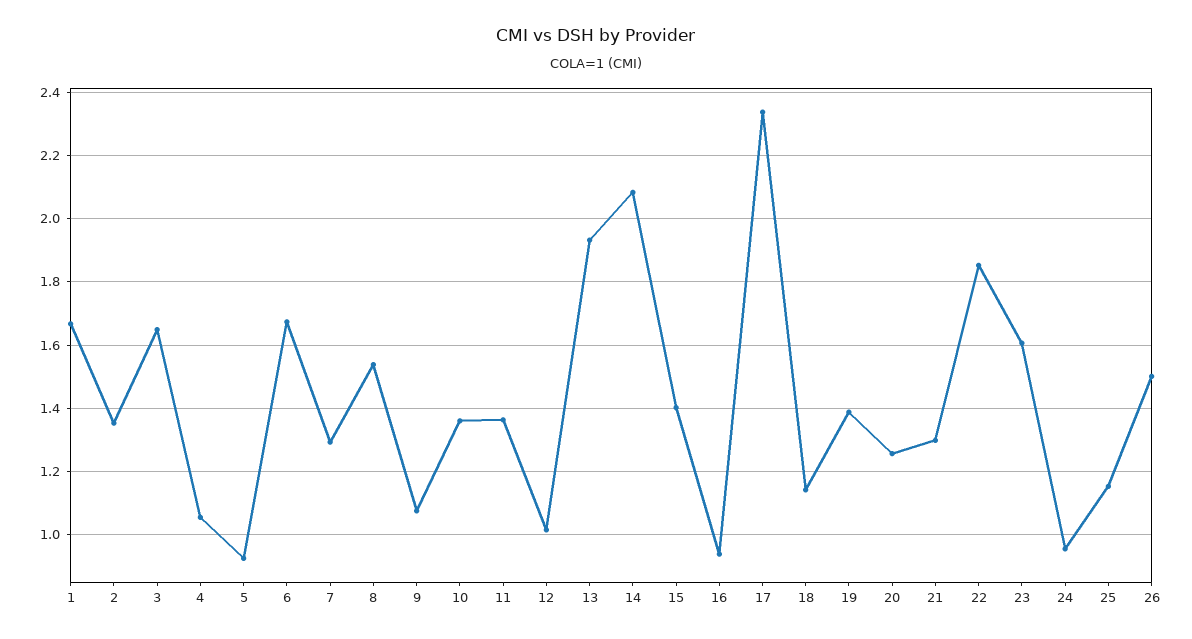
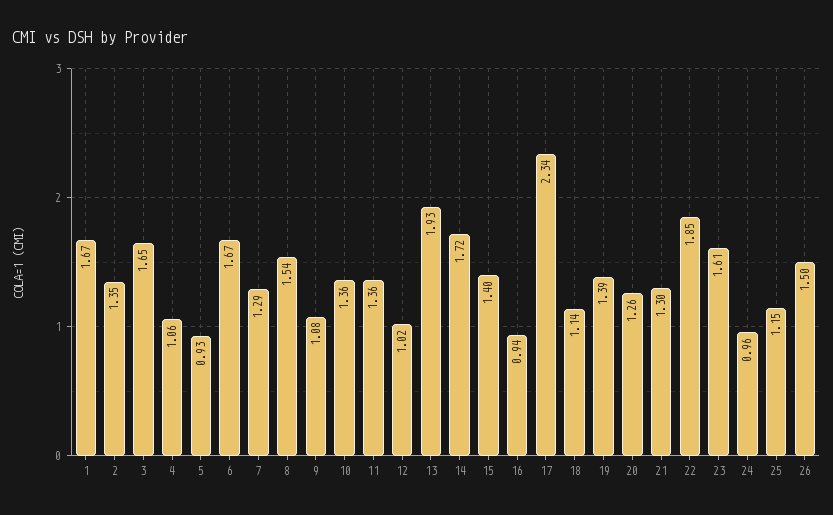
14: 2.08 -> 1.72

